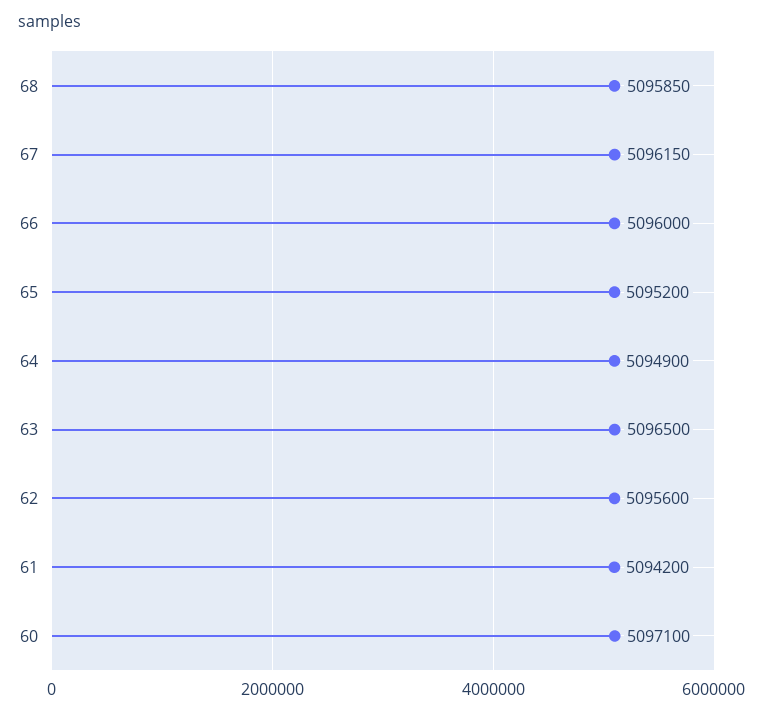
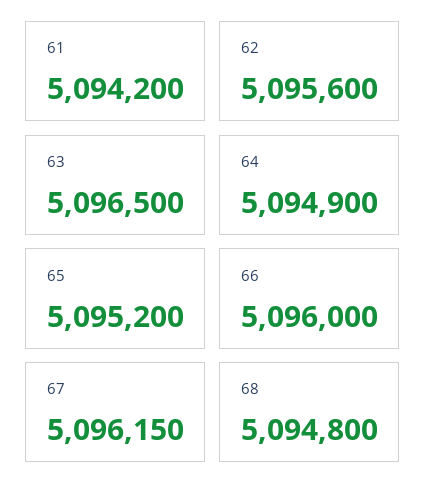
68: 5095850 -> 5094800
60: 5097100 -> none

